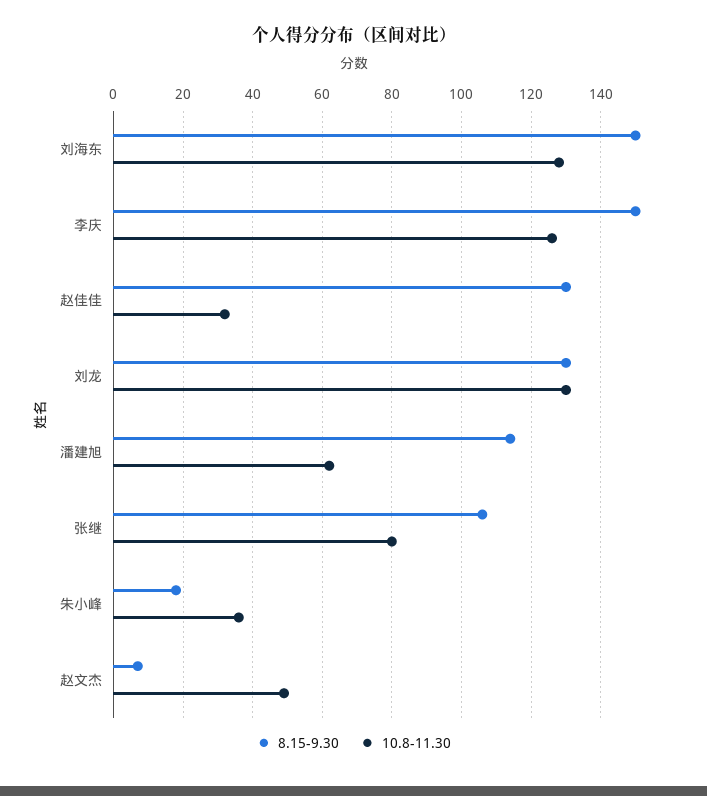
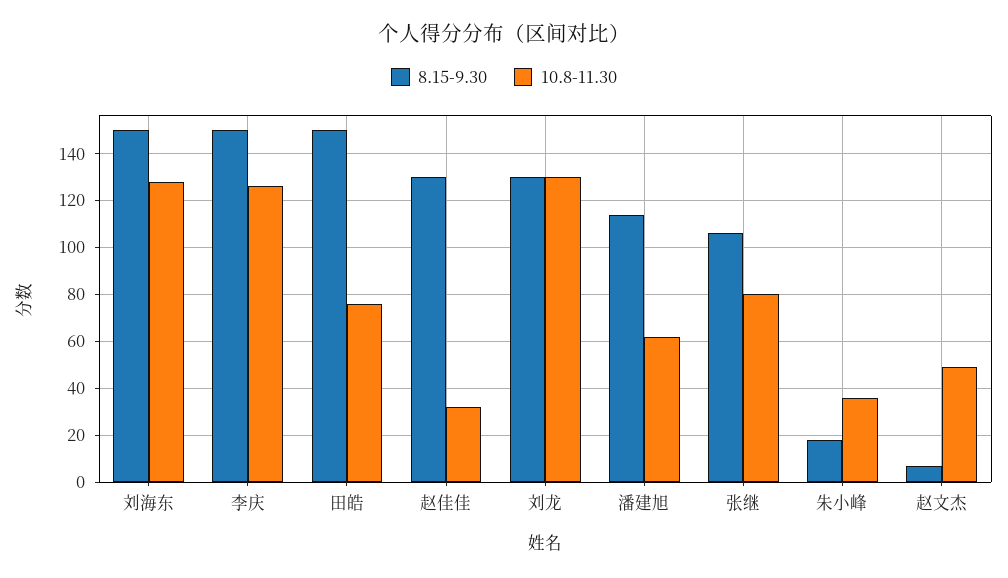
8.15-9.30, 田皓: none -> 150
10.8-11.30, 田皓: none -> 75

